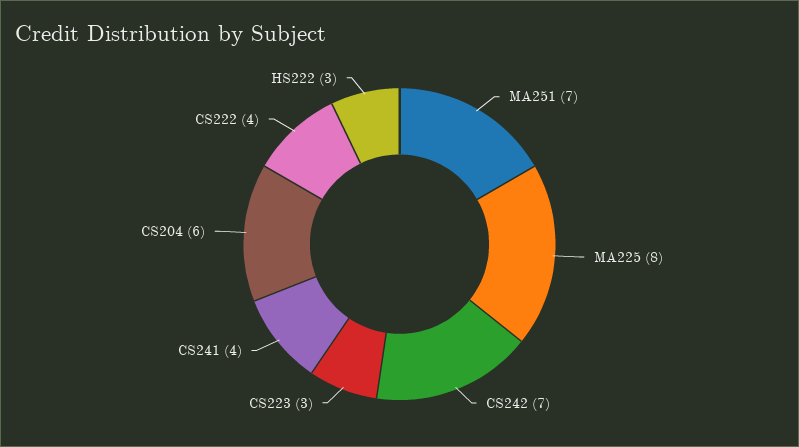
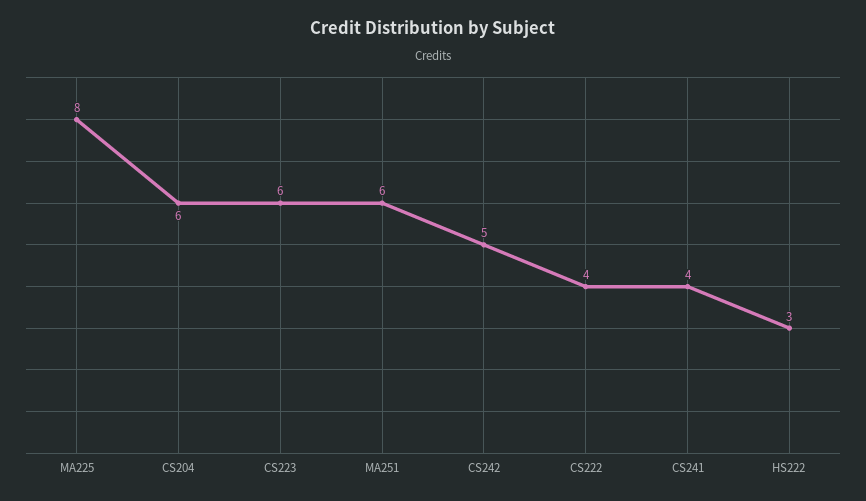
MA251: 7 -> 6
CS242: 7 -> 5
CS223: 3 -> 6

